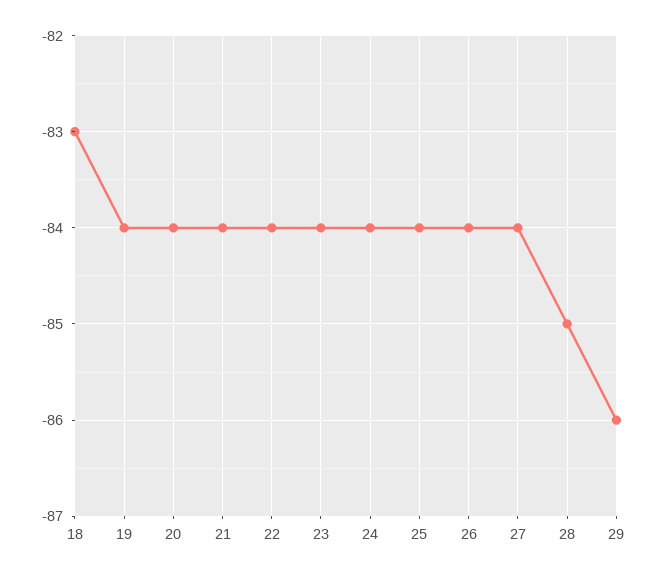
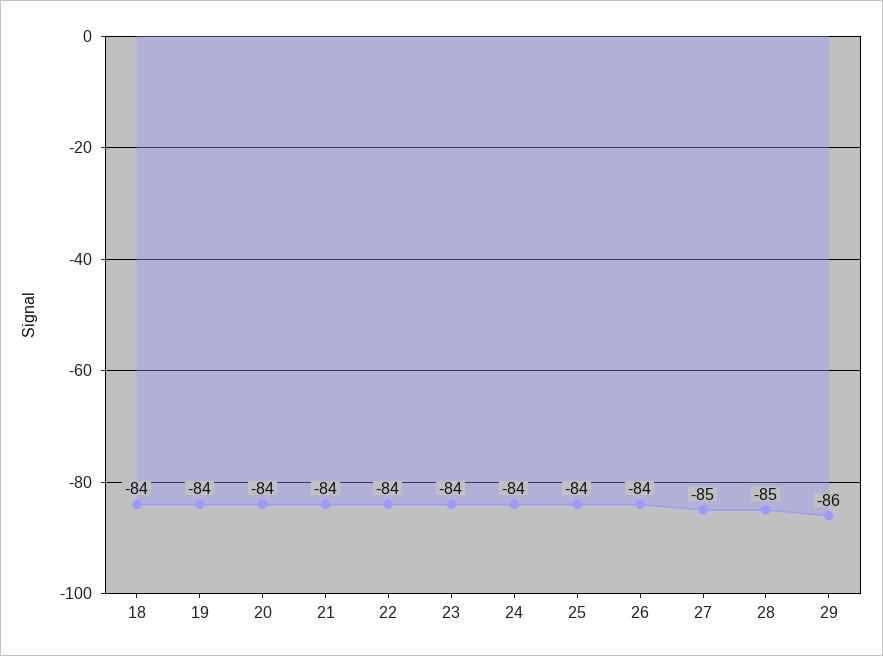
18: -83 -> -84
27: -84 -> -85

